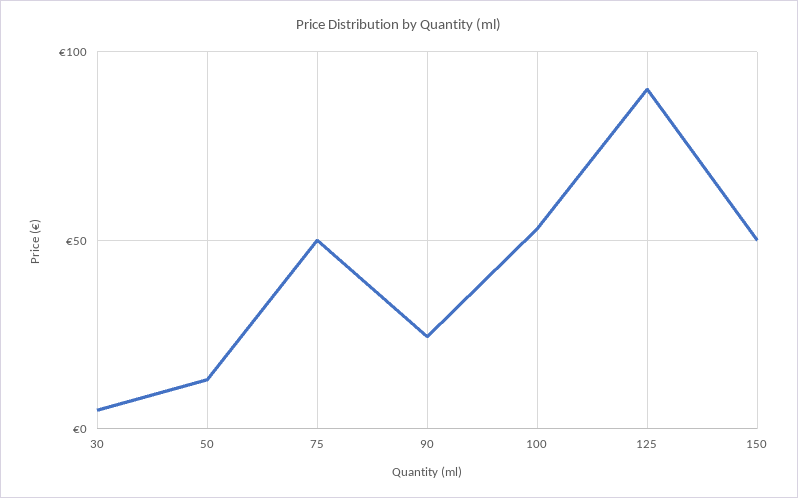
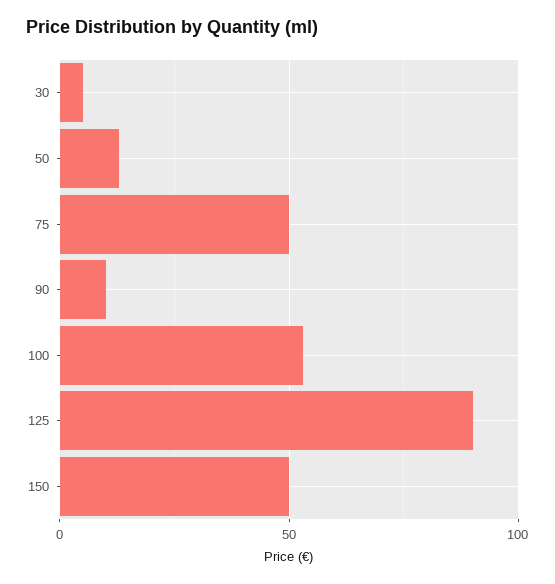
90: 25 -> 10

